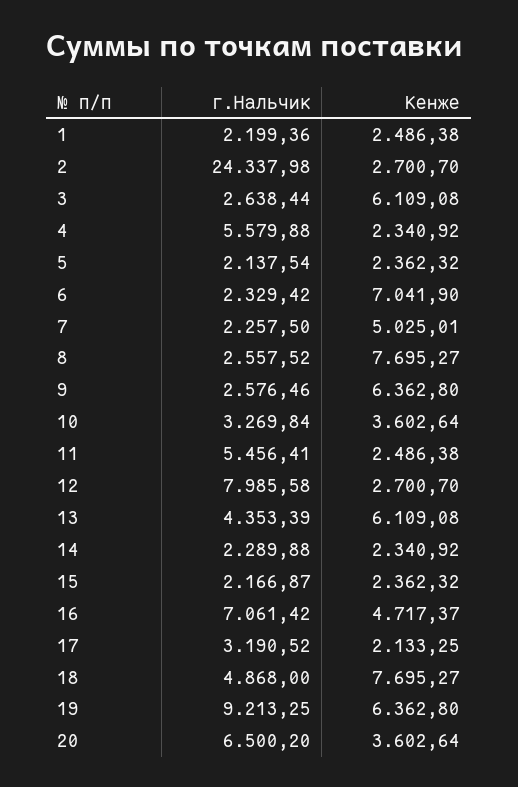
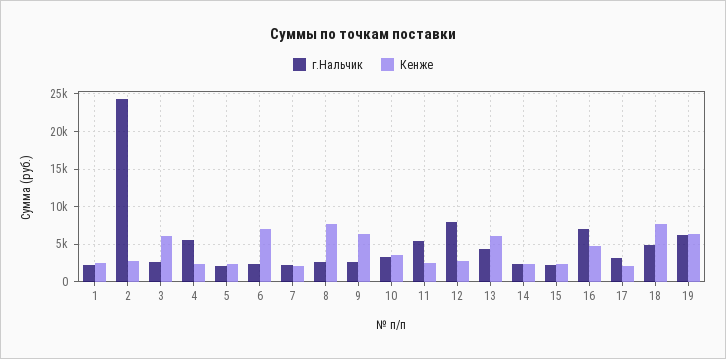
Кенже, 7: 5025.01 -> 2000
г.Нальчик, 19: 9213.25 -> 6000
г.Нальчик, 20: 6500.2 -> none
Кенже, 20: 3602.64 -> none

